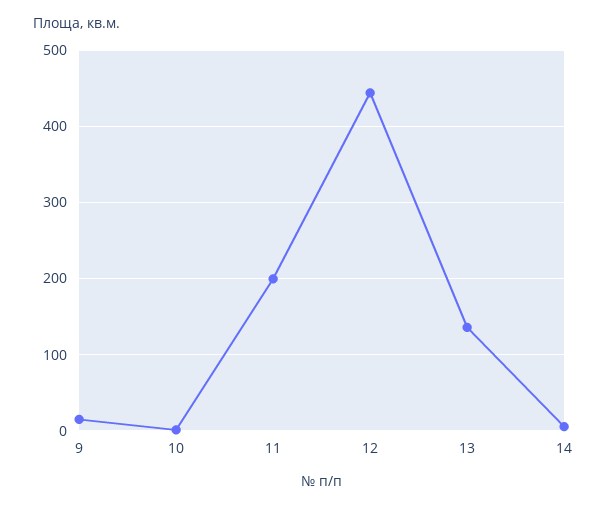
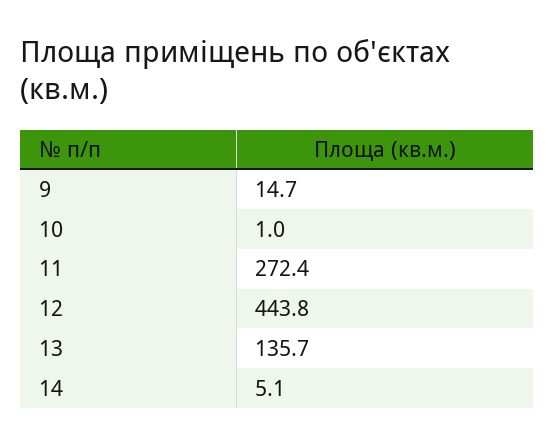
11: 200 -> 272.4

